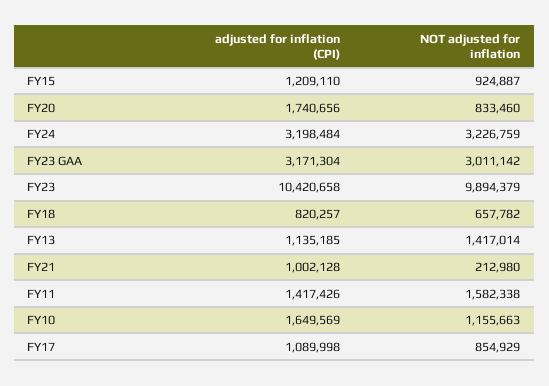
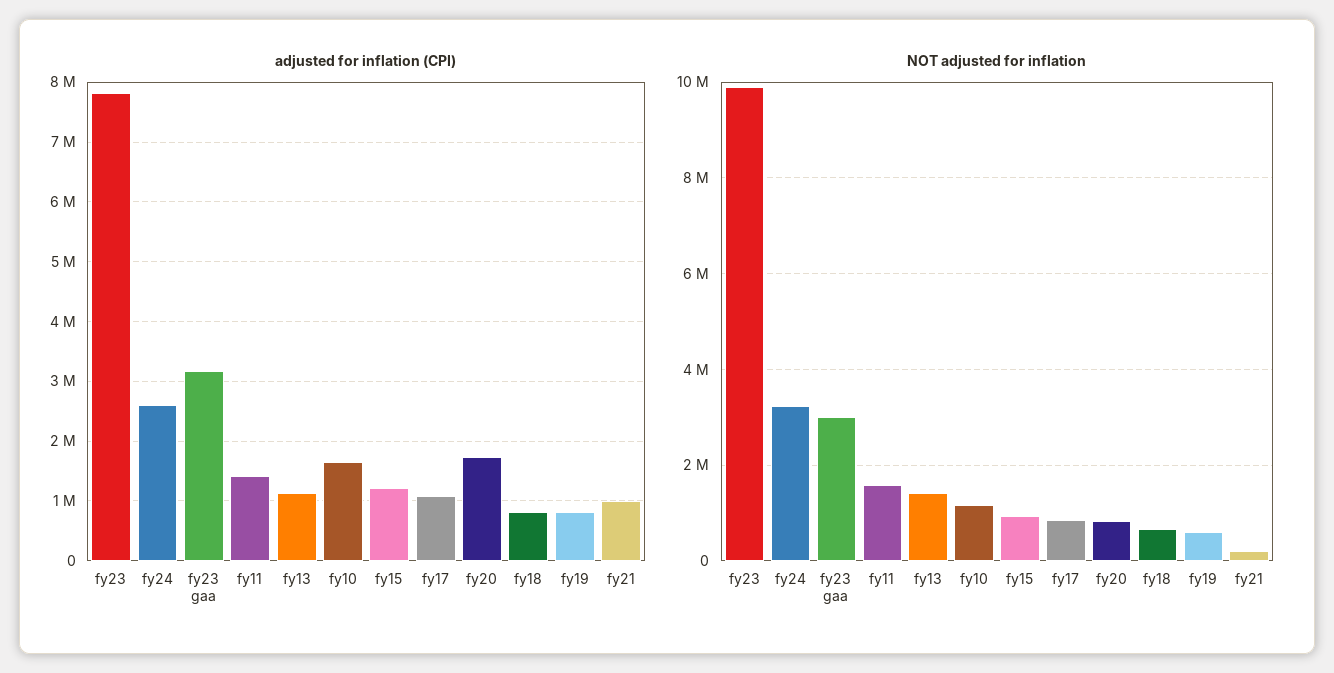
adjusted for inflation (CPI), FY24: 3198484 -> 2600000
adjusted for inflation (CPI), FY23: 10420658 -> 7800000
adjusted for inflation (CPI), fy19: none -> 800000
NOT adjusted for inflation, fy19: none -> 600000

